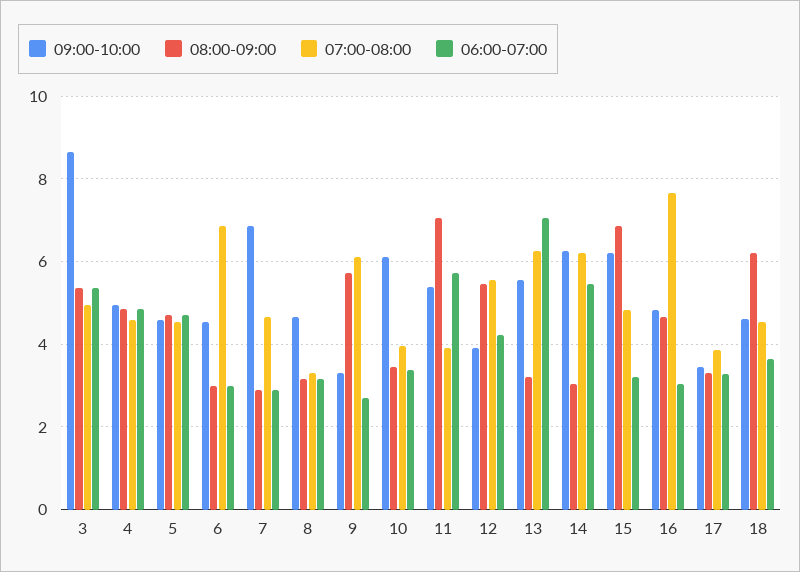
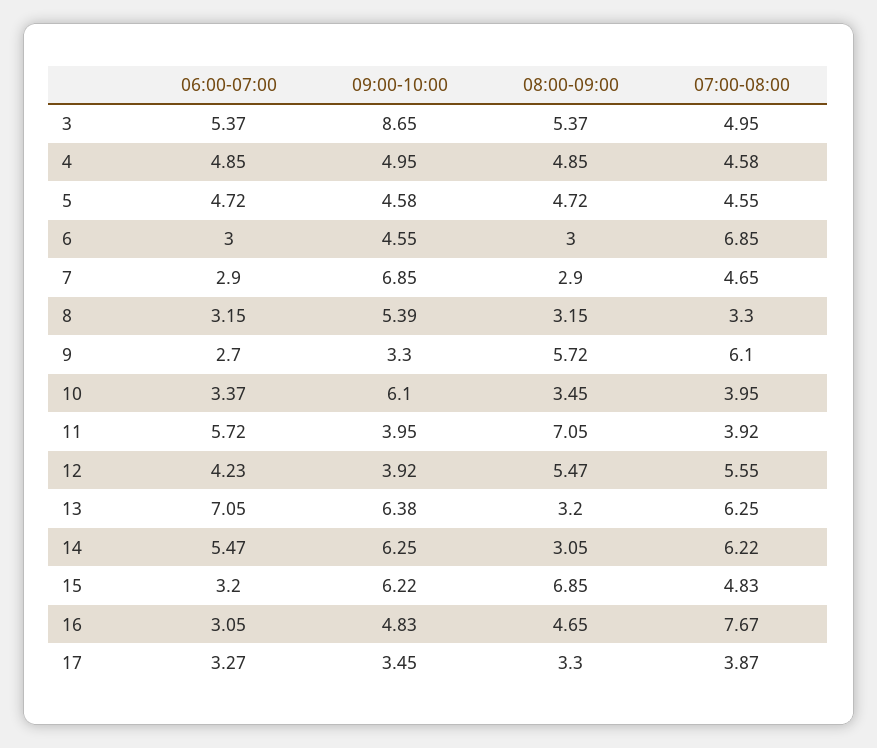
09:00-10:00, 8: 4.6 -> 5.39
09:00-10:00, 11: 5.4 -> 3.95
09:00-10:00, 13: 5.6 -> 6.38
09:00-10:00, 18: 4.6 -> none
08:00-09:00, 18: 6.2 -> none
07:00-08:00, 18: 4.6 -> none
06:00-07:00, 18: 3.6 -> none

